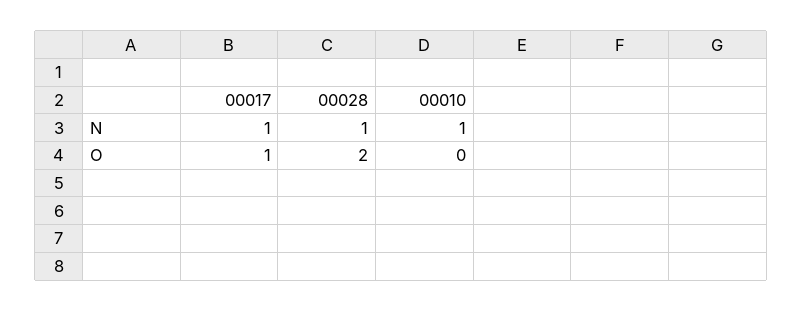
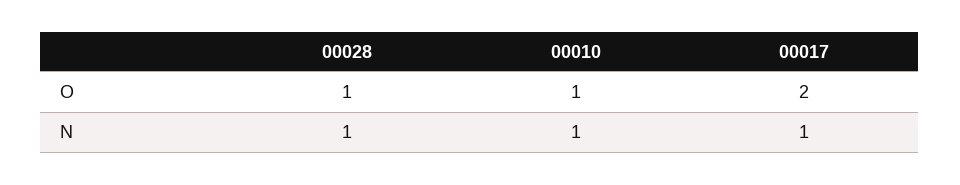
00017, O: 1 -> 2
00028, O: 2 -> 1
00010, O: 0 -> 1

